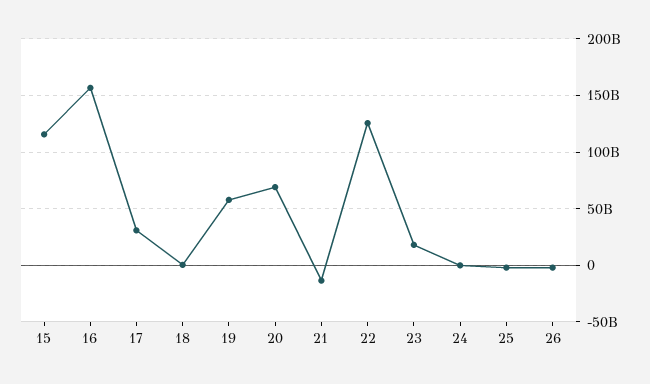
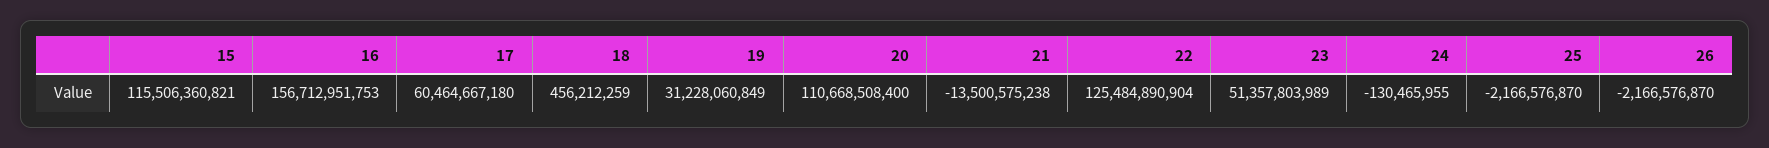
17: 30000000000 -> 60464667180
19: 60000000000 -> 31228060849
20: 70000000000 -> 110668508400
23: 20000000000 -> 51357803989

